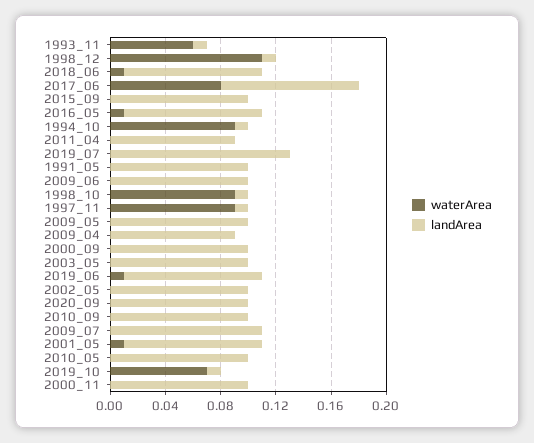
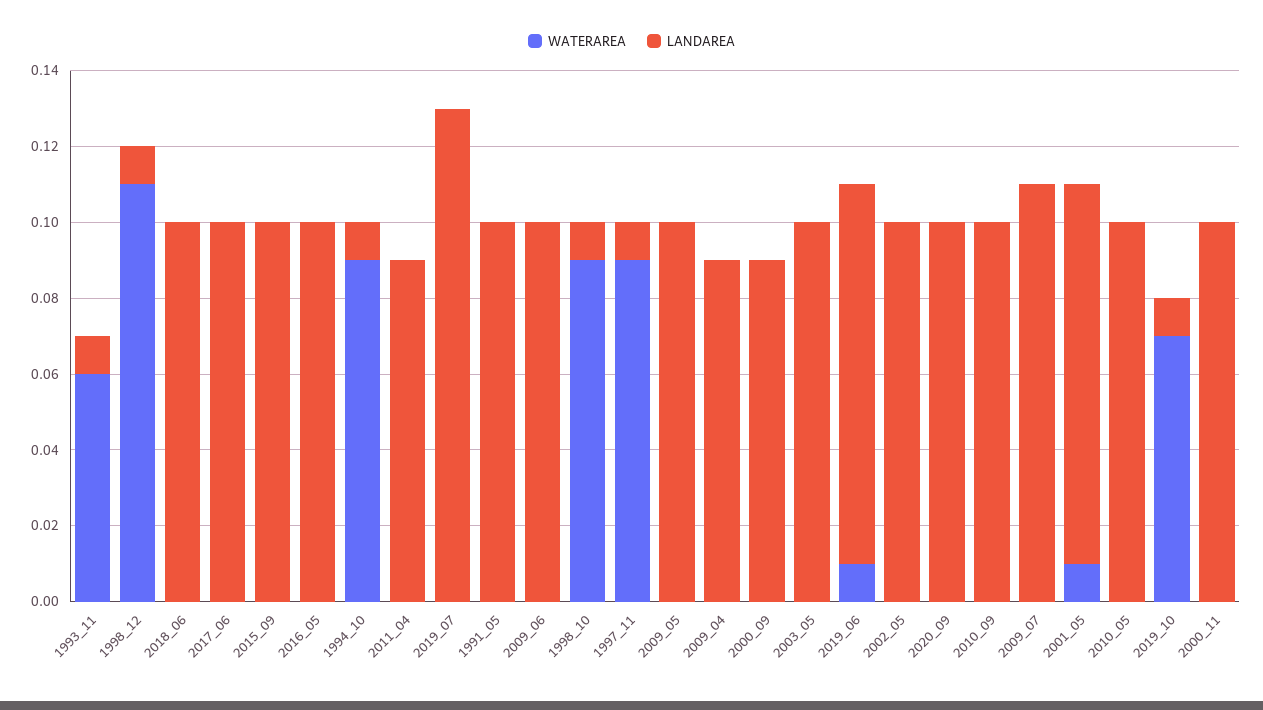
waterArea, 2018_06: 0.01 -> 0
waterArea, 2017_06: 0.08 -> 0
waterArea, 2016_05: 0.01 -> 0
landArea, 2000_09: 0.1 -> 0.09

